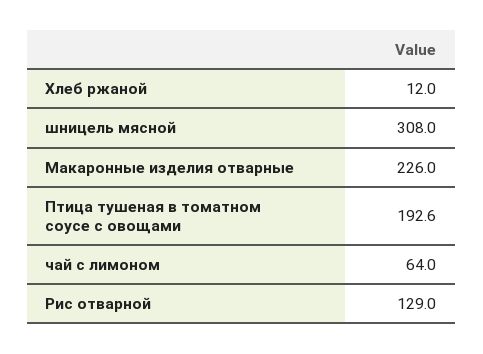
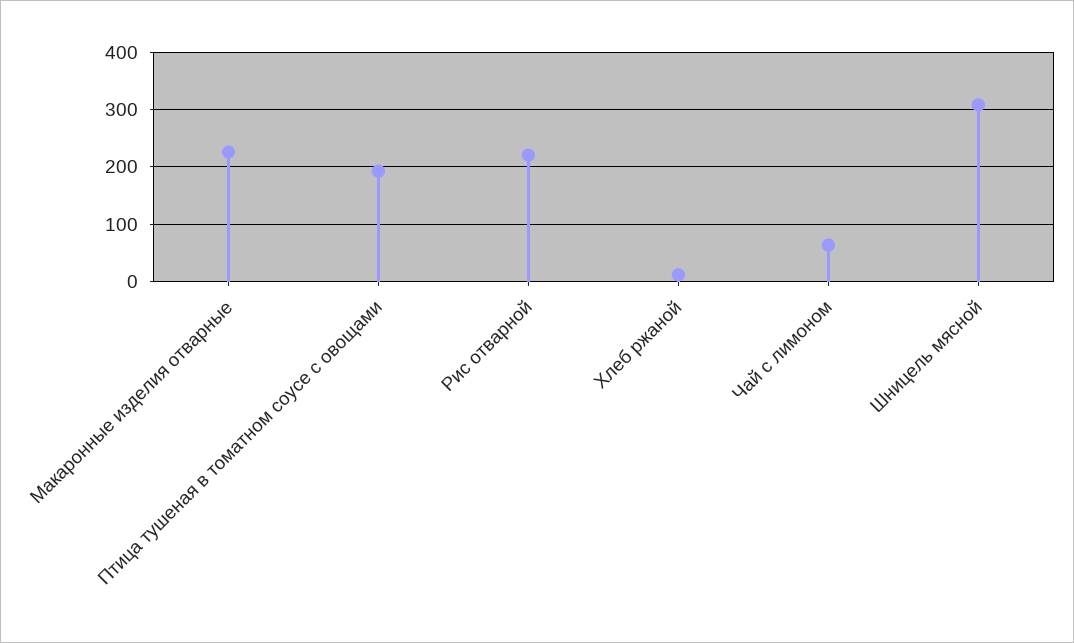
Рис отварной: 129 -> 220

